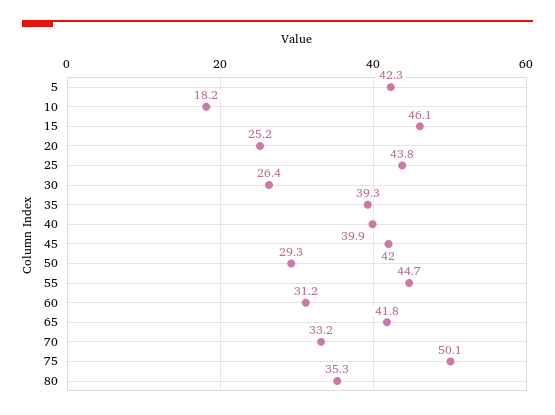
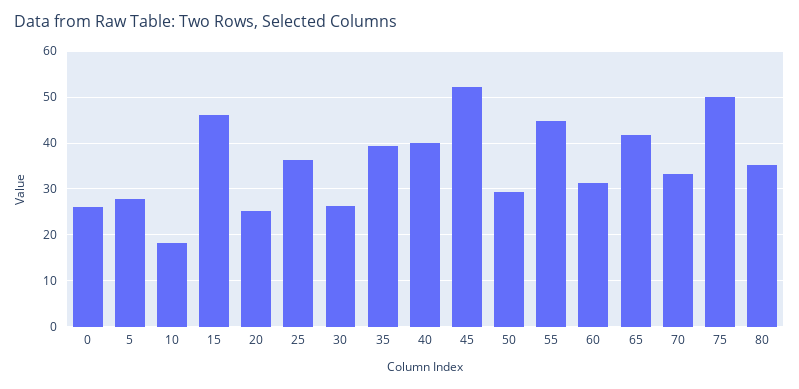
5: 42.3 -> 28
25: 43.8 -> 36
45: 42 -> 52
0: none -> 26

